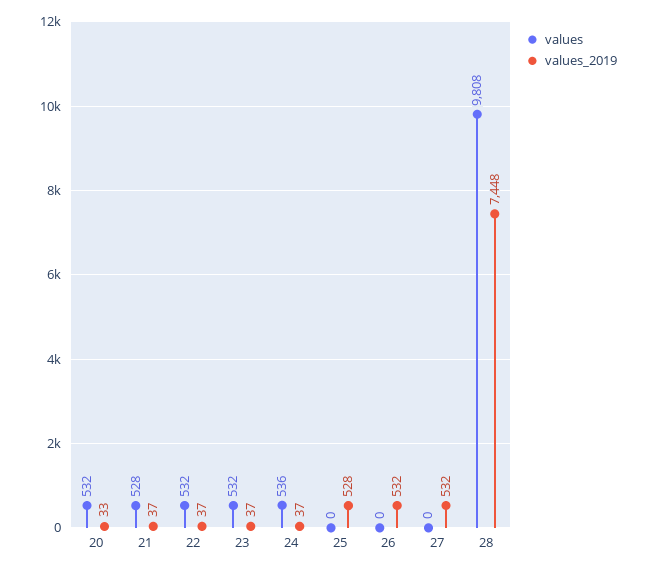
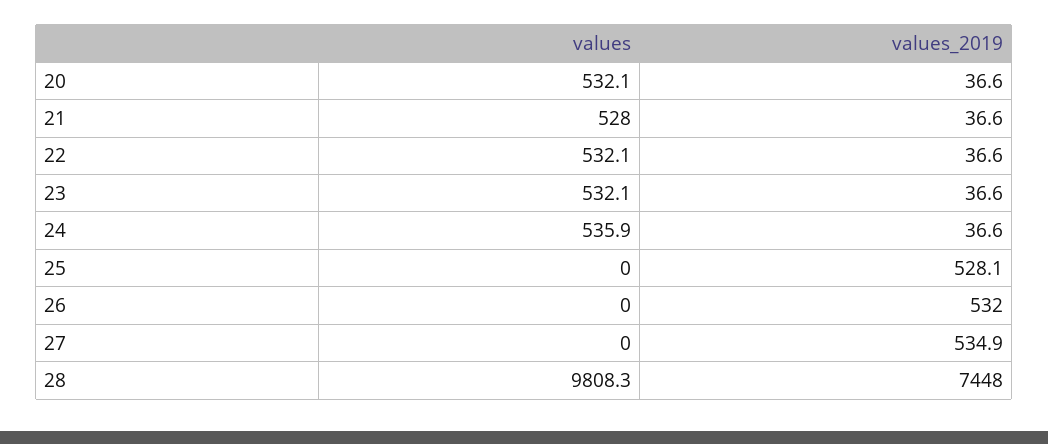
values_2019, 20: 33 -> 36.6
values_2019, 27: 532 -> 534.9

